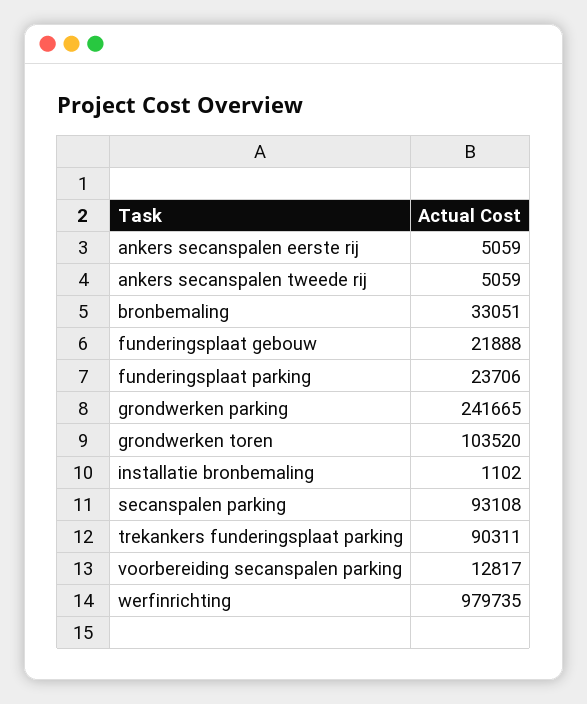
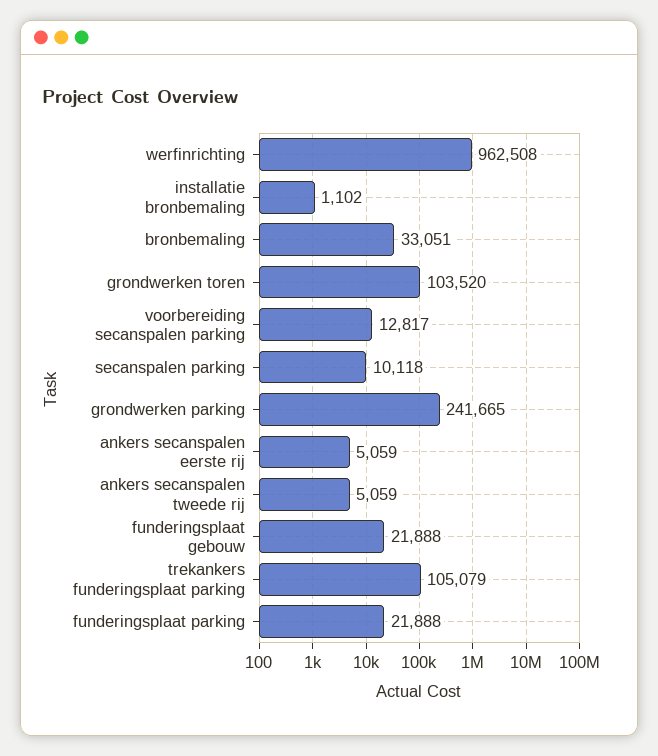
funderingsplaat parking: 23706 -> 21888
secanspalen parking: 93108 -> 10118
trekankers funderingsplaat parking: 90311 -> 105079
werfinrichting: 979735 -> 962508

